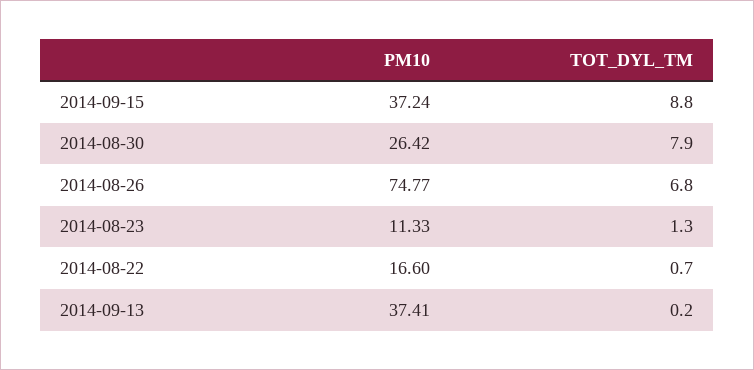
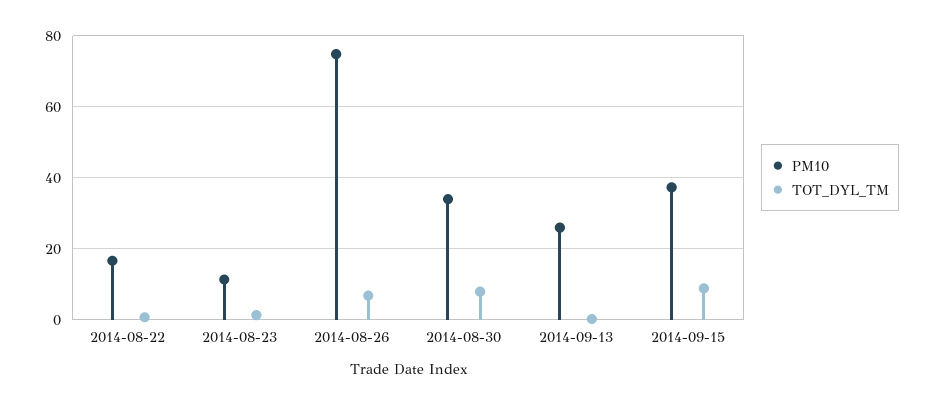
PM10, 2014-08-30: 26.42 -> 34
PM10, 2014-09-13: 37.41 -> 26

